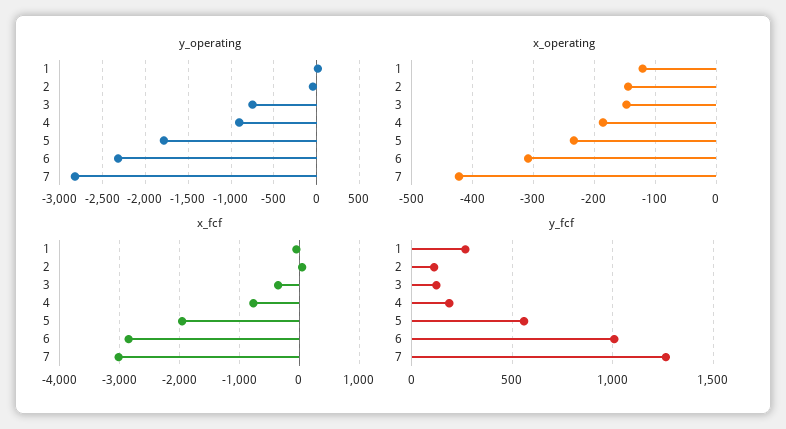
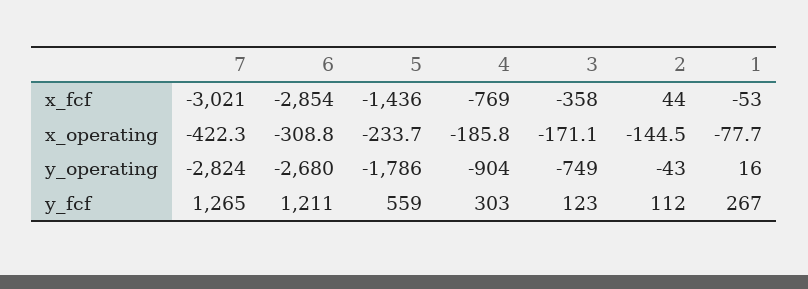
y_operating, 6: -2300 -> -2680
x_operating, 1: -120 -> -77.7
x_operating, 3: -150 -> -171.1
x_fcf, 5: -2000 -> -1436
y_fcf, 4: 200 -> 303
y_fcf, 6: 1000 -> 1211

